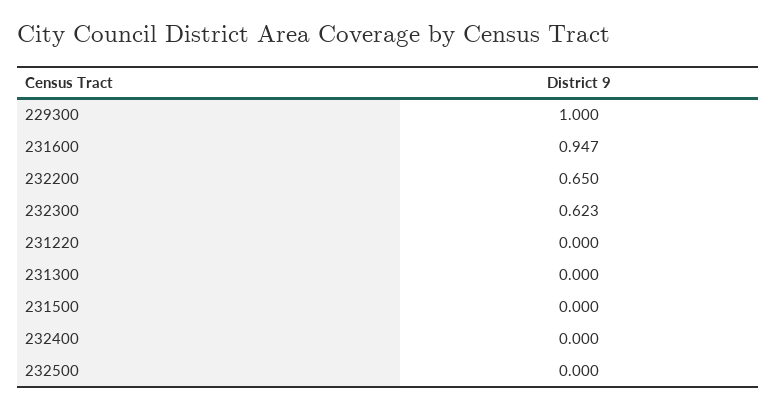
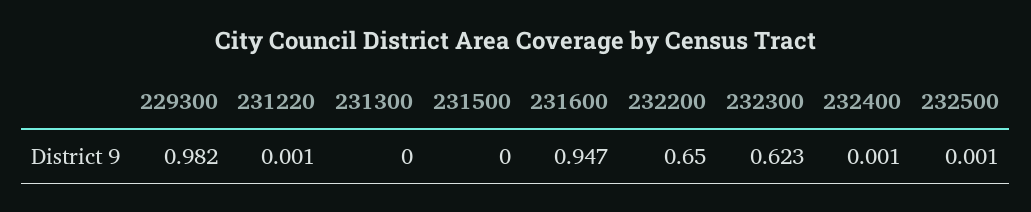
229300: 1 -> 0.982
231220: 0 -> 0.001
232400: 0 -> 0.001
232500: 0 -> 0.001

